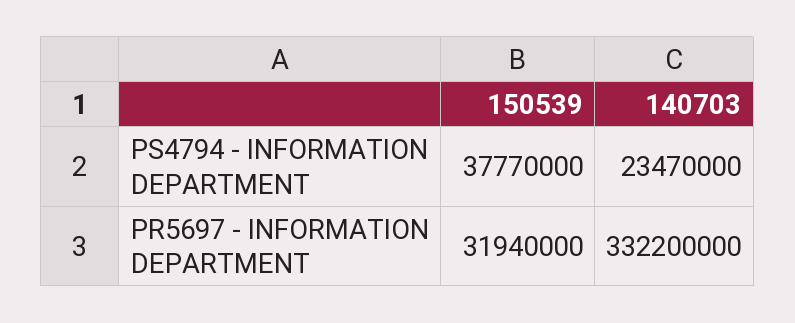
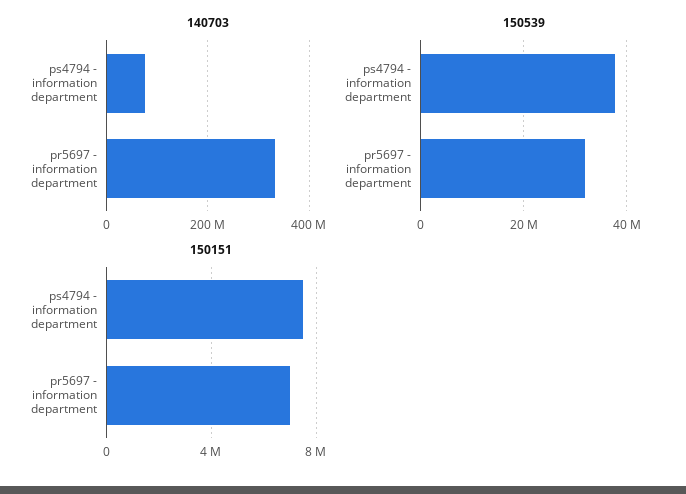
140703, PS4794 - INFORMATION DEPARTMENT: 23470000 -> 80000000
150151, PS4794 - INFORMATION DEPARTMENT: none -> 7500000
150151, PR5697 - INFORMATION DEPARTMENT: none -> 7000000

